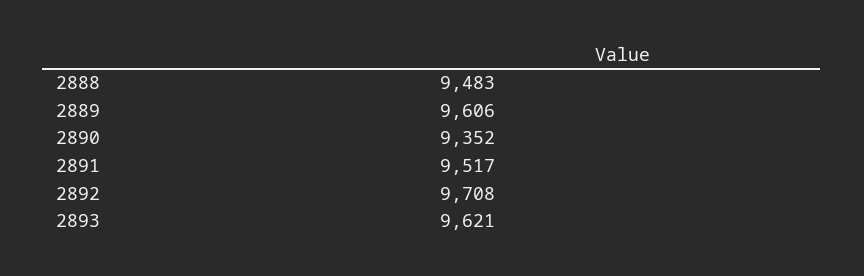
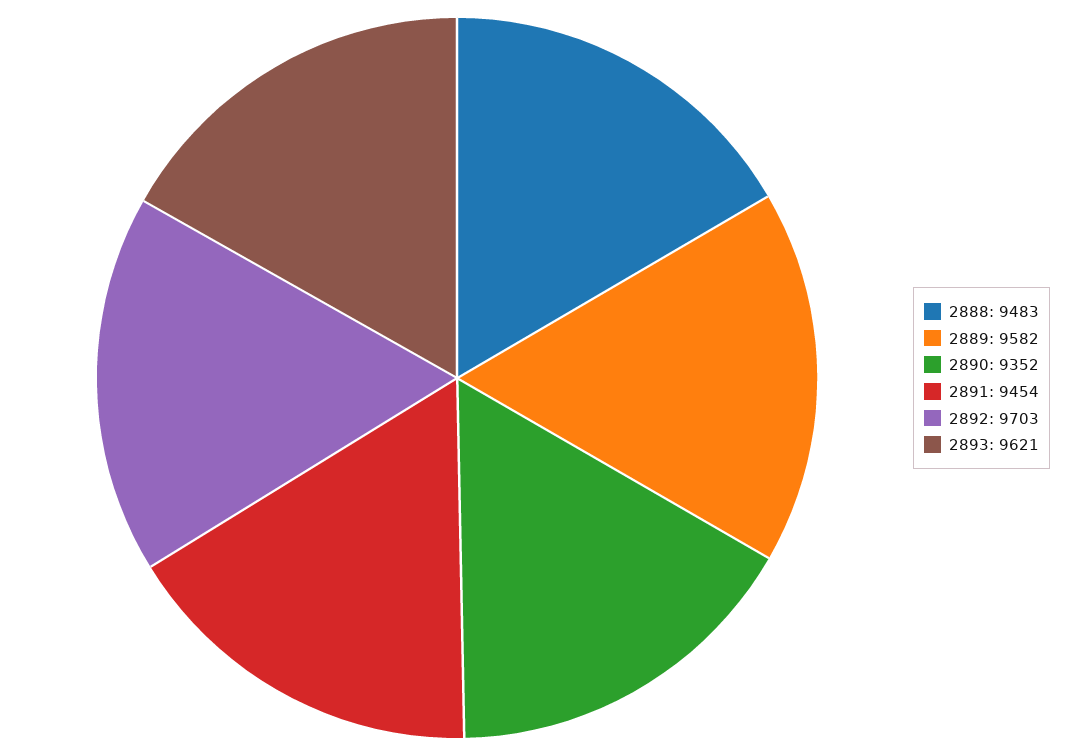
2889: 9606 -> 9582
2891: 9517 -> 9454
2892: 9708 -> 9703

